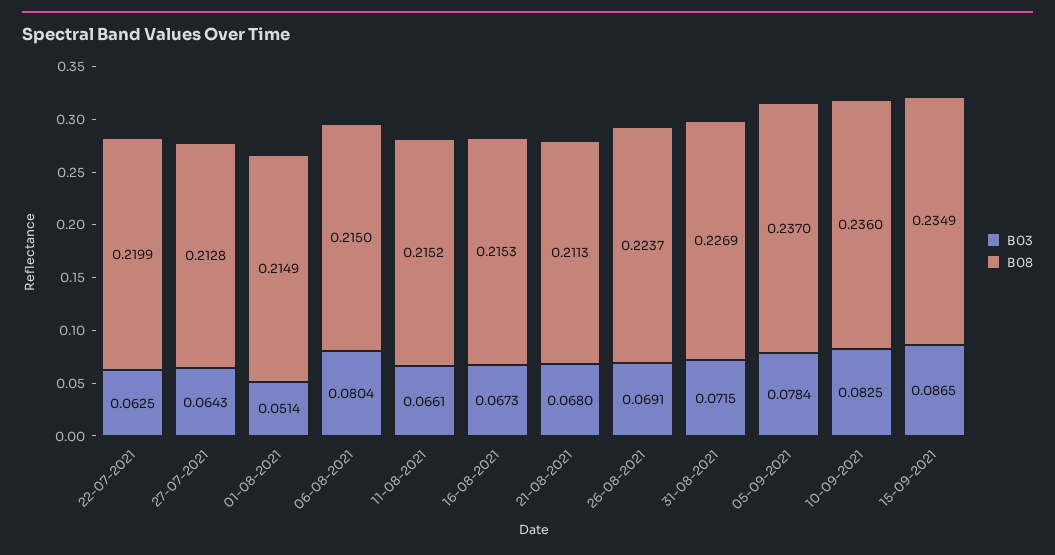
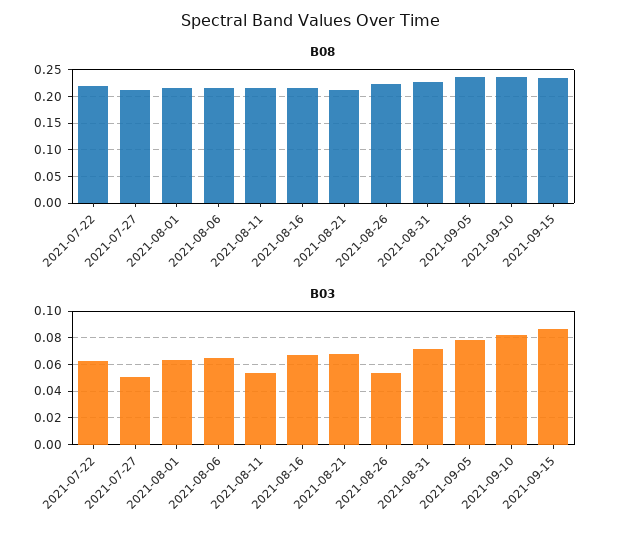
B03, 27-07-2021: 0.0643 -> 0.05
B03, 01-08-2021: 0.0514 -> 0.065
B03, 06-08-2021: 0.0804 -> 0.065
B03, 11-08-2021: 0.0661 -> 0.055
B03, 26-08-2021: 0.0691 -> 0.055

